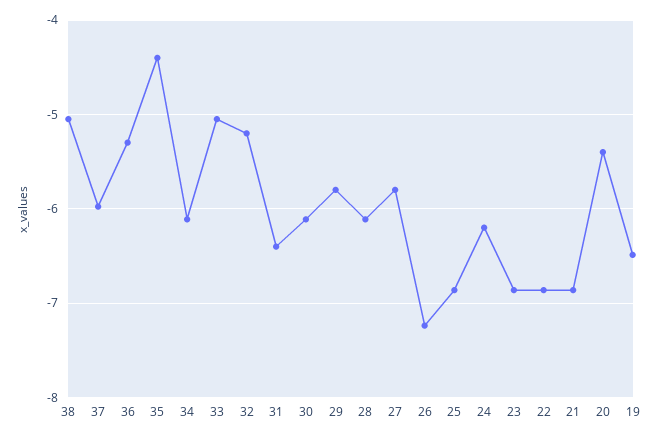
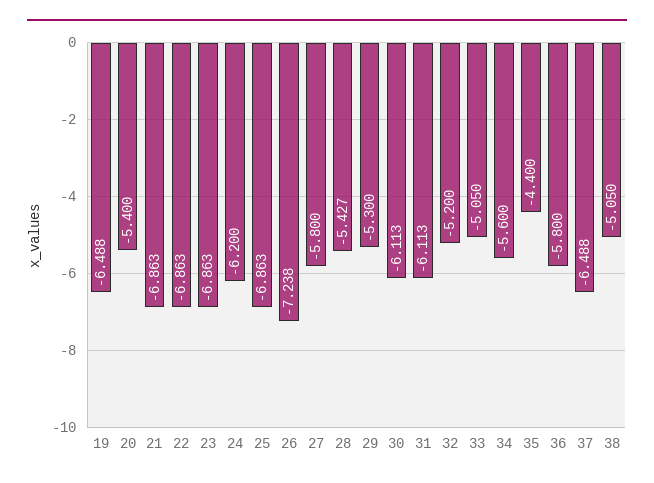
37: -6 -> -6.488
36: -5.3 -> -5.8
34: -6.1 -> -5.6
31: -6.4 -> -6.113
29: -5.8 -> -5.3
28: -6.1 -> -5.427

